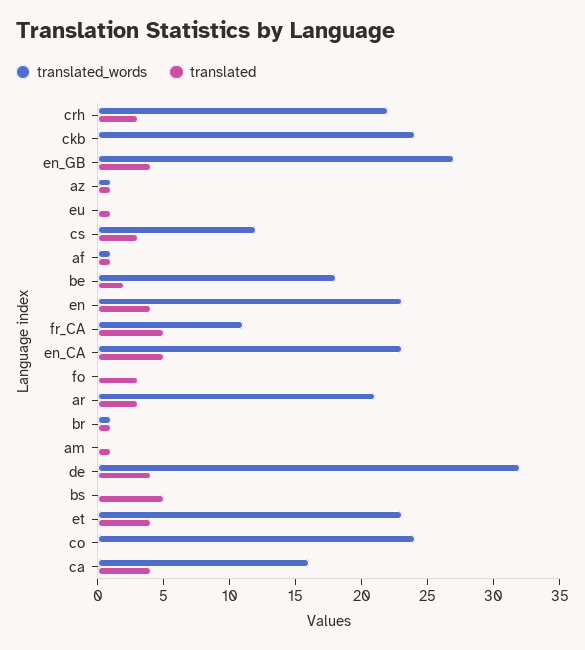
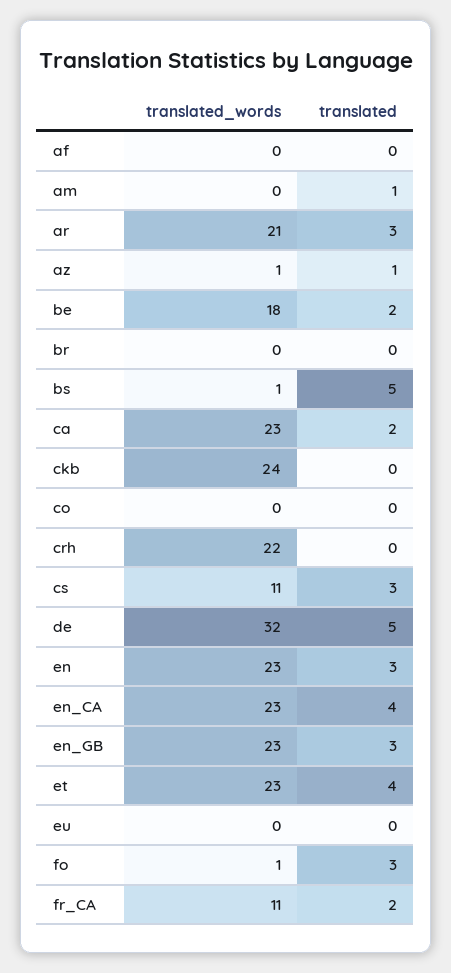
translated, crh: 3 -> 0
translated_words, en_GB: 27 -> 23
translated, en_GB: 4 -> 3
translated, eu: 1 -> 0
translated_words, cs: 12 -> 11
translated_words, af: 1 -> 0
translated, af: 1 -> 0
translated, en: 4 -> 3
translated, fr_CA: 5 -> 2
translated, en_CA: 5 -> 4
translated_words, fo: 0 -> 1
translated_words, br: 1 -> 0
translated, br: 1 -> 0
translated, de: 4 -> 5
translated_words, bs: 0 -> 1
translated_words, co: 24 -> 0
translated_words, ca: 16 -> 23
translated, ca: 4 -> 2

